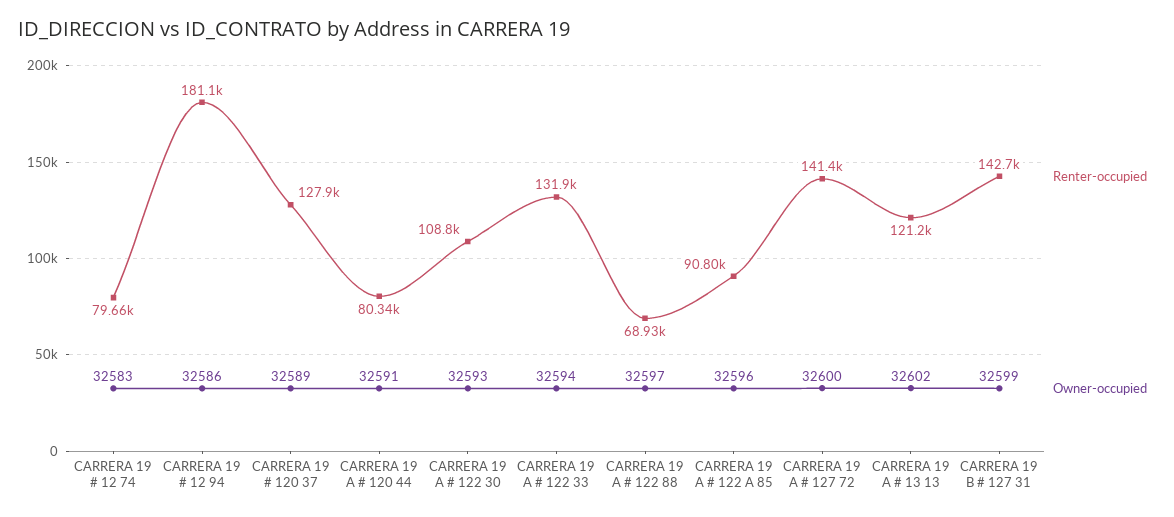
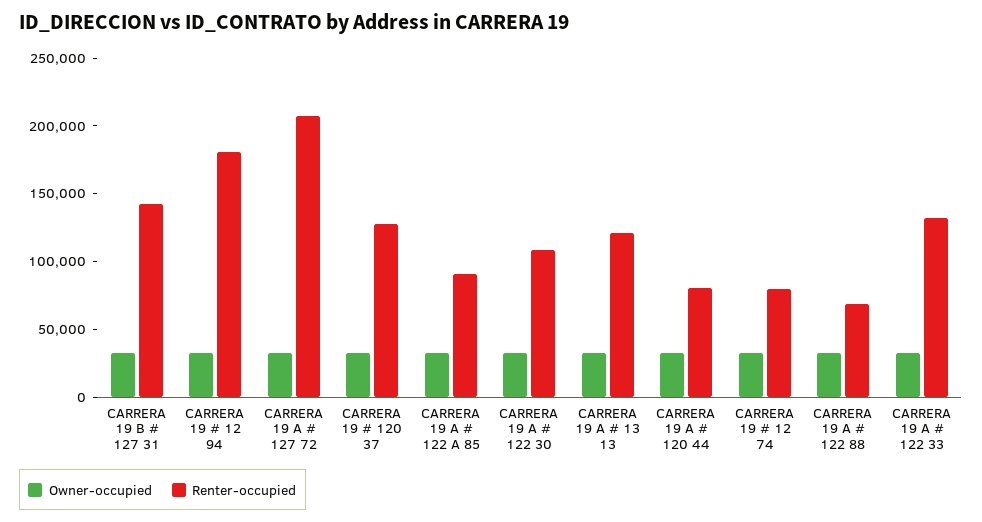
Renter-occupied, CARRERA 19 A # 127 72: 141400 -> 210000

